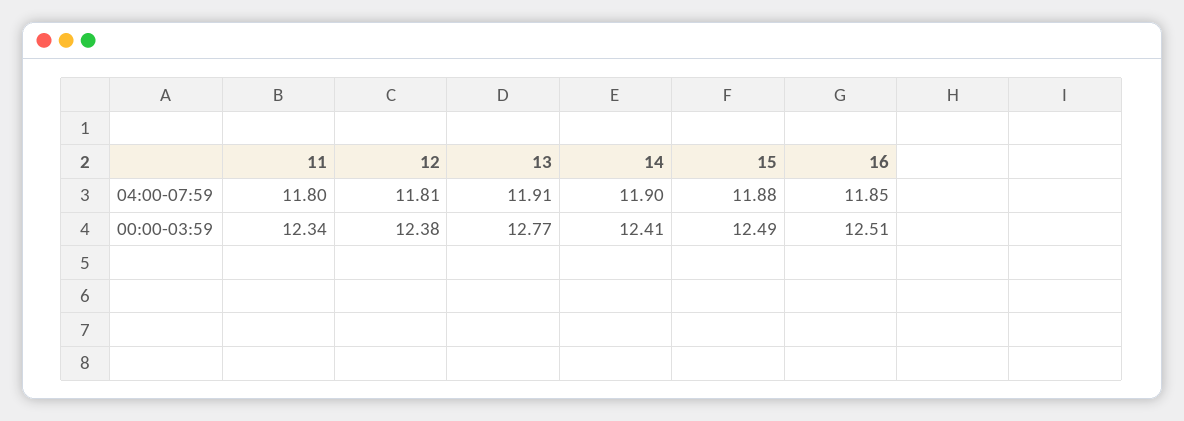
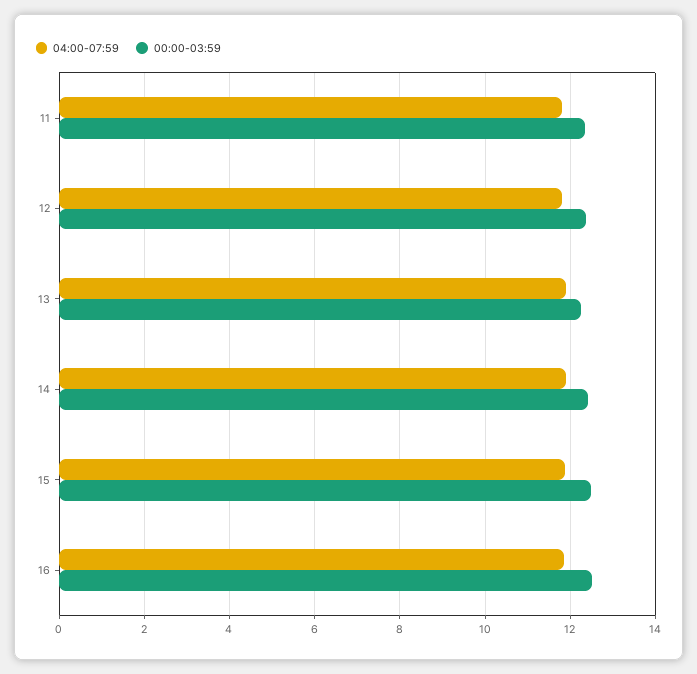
00:00-03:59, 13: 12.77 -> 12.2

